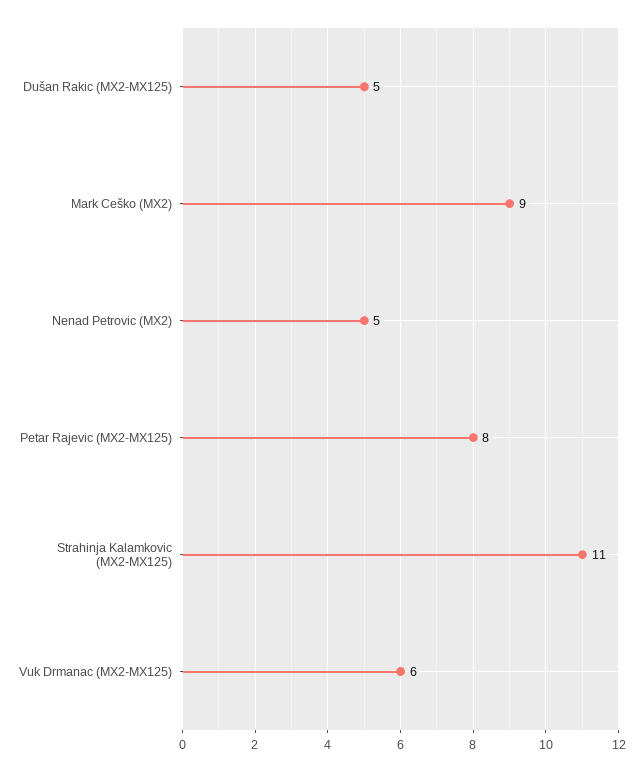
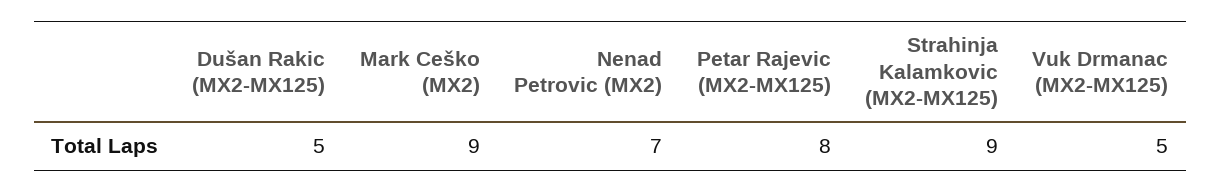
Nenad Petrovic (MX2): 5 -> 7
Strahinja Kalamkovic (MX2-MX125): 11 -> 9
Vuk Drmanac (MX2-MX125): 6 -> 5

